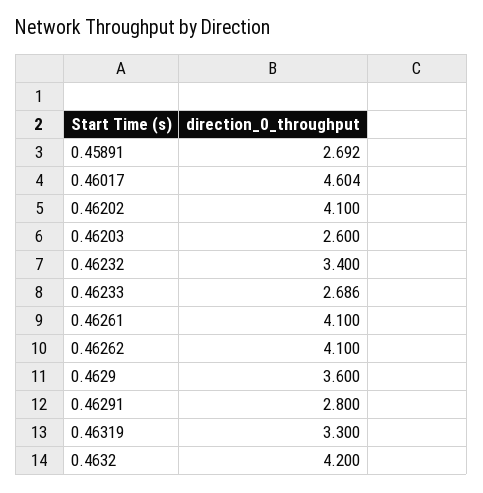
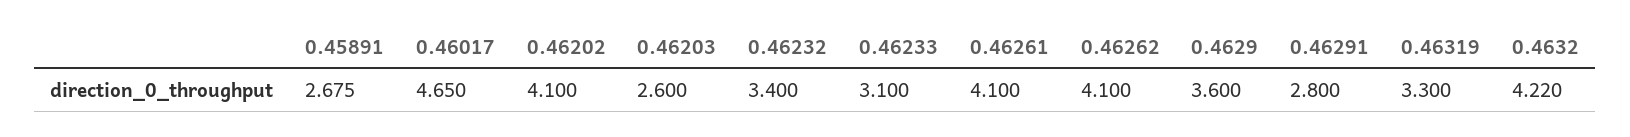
0.45891: 2.692 -> 2.675
0.46017: 4.604 -> 4.65
0.46233: 2.686 -> 3.1
0.4632: 4.2 -> 4.22

